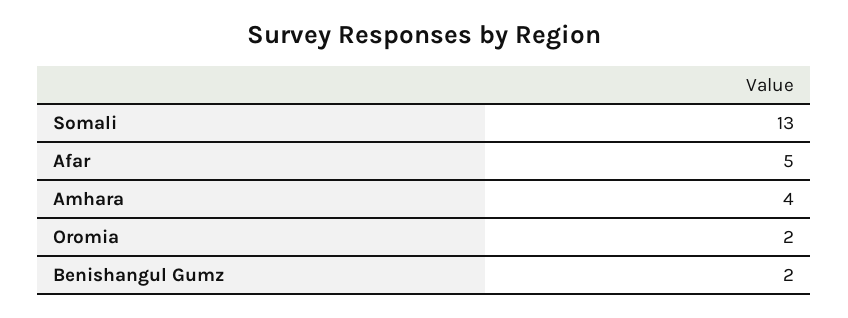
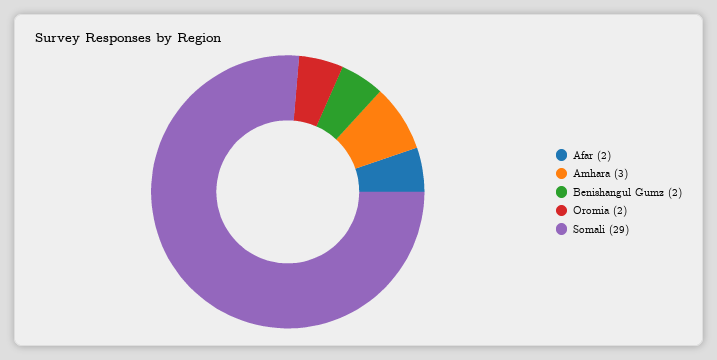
Somali: 13 -> 29
Afar: 5 -> 2
Amhara: 4 -> 3

